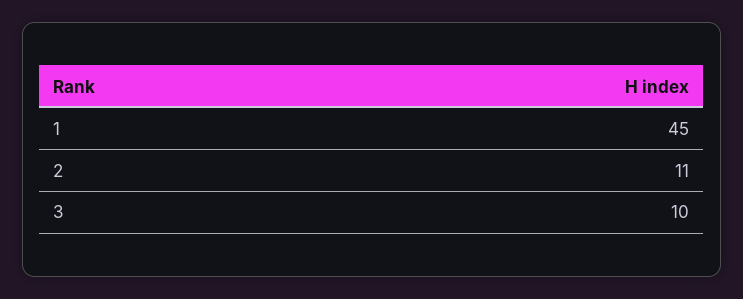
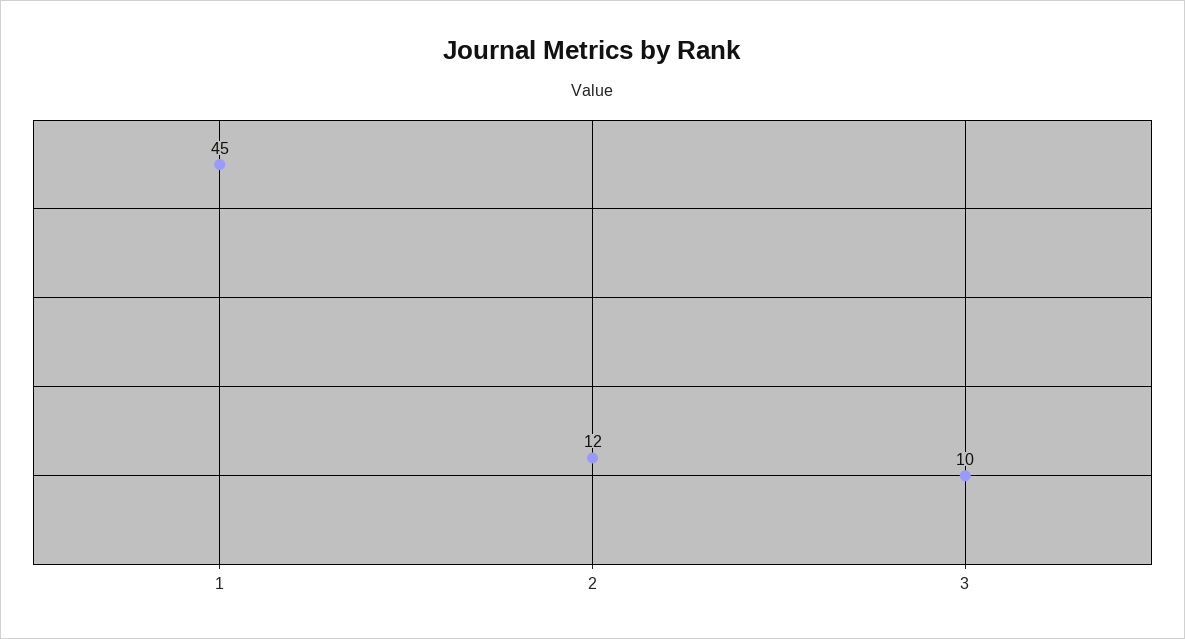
2: 11 -> 12

